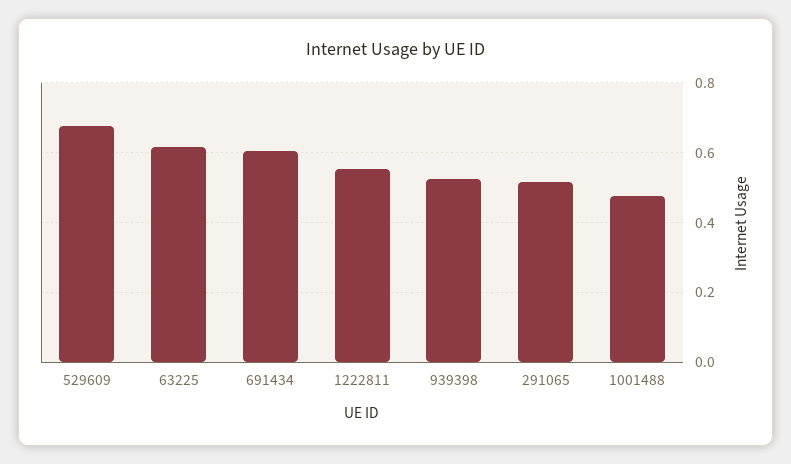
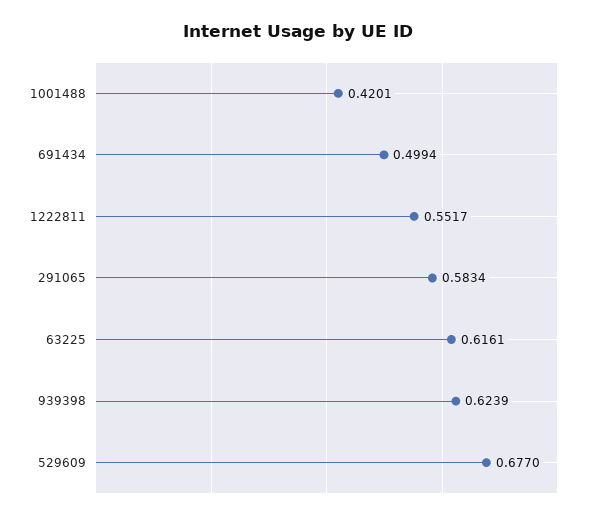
691434: 0.6 -> 0.4994
939398: 0.52 -> 0.6239
291065: 0.52 -> 0.5834
1001488: 0.48 -> 0.4201

